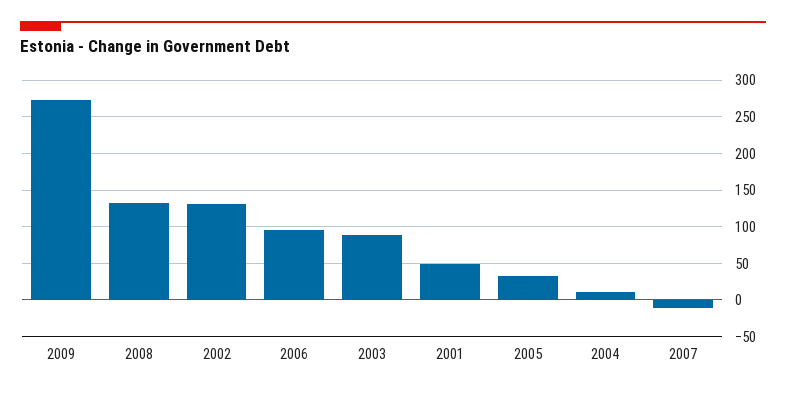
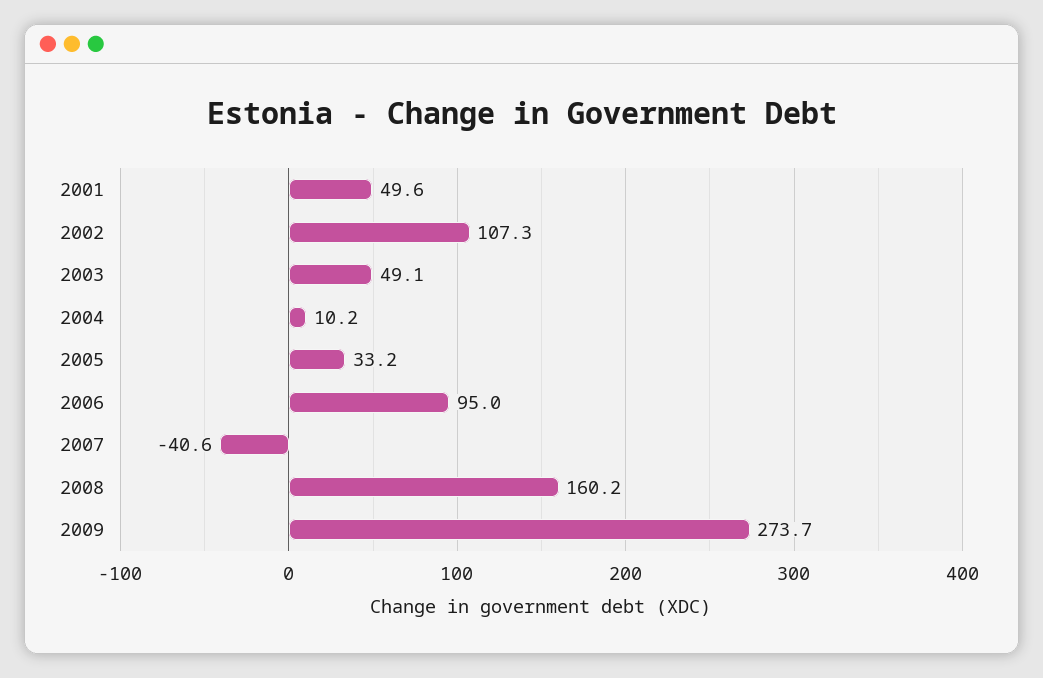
2008: 130 -> 160.2
2002: 130 -> 107.3
2003: 90 -> 49.1
2007: -10 -> -40.6

